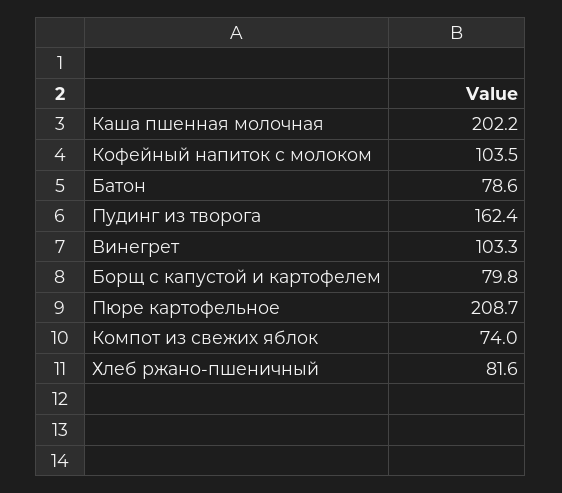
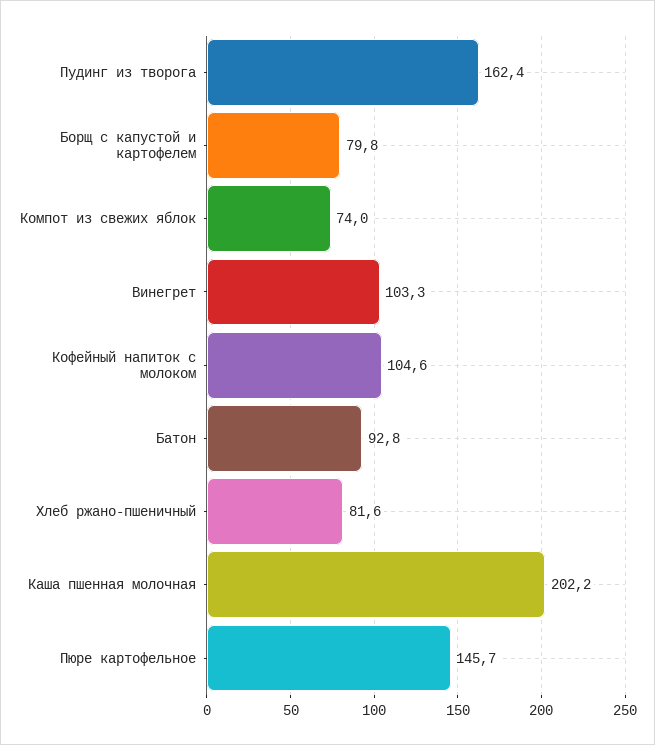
Кофейный напиток с молоком: 103.5 -> 104.6
Батон: 78.6 -> 92.8
Пюре картофельное: 208.7 -> 145.7

